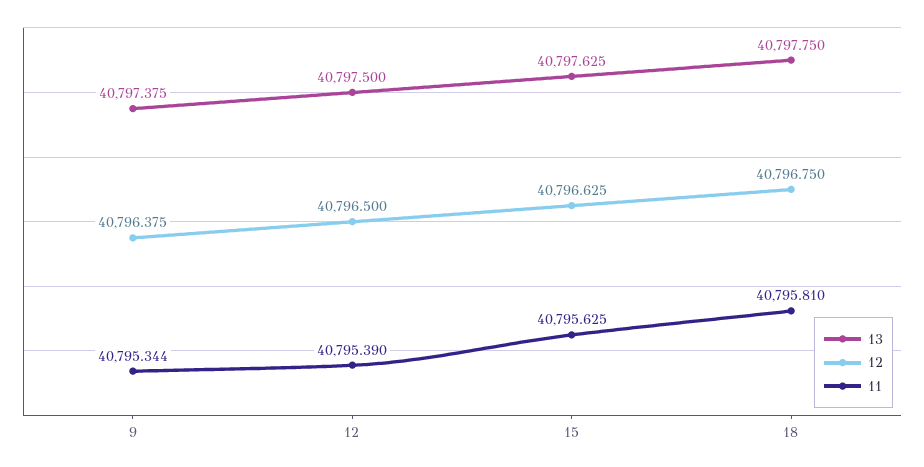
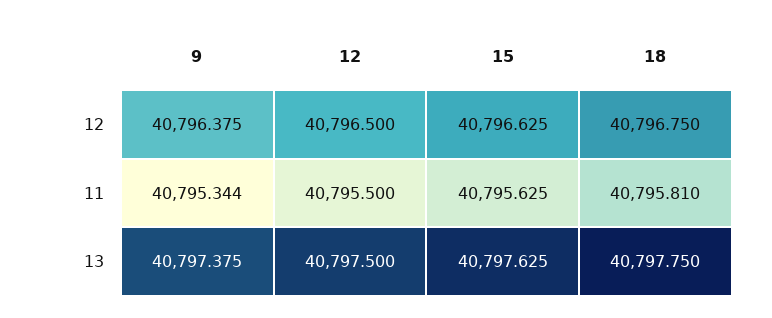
11, 12: 40795.39 -> 40795.5

